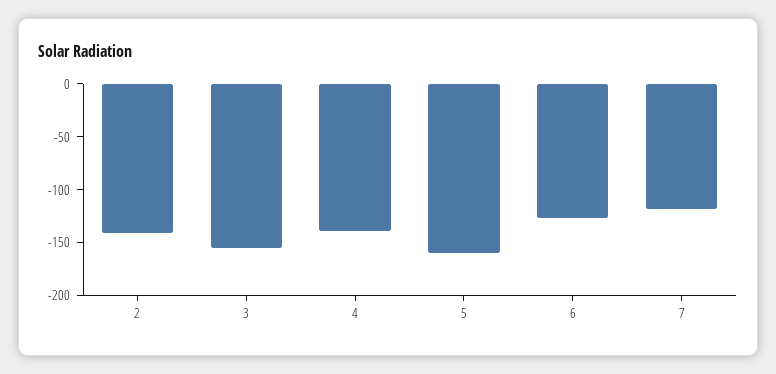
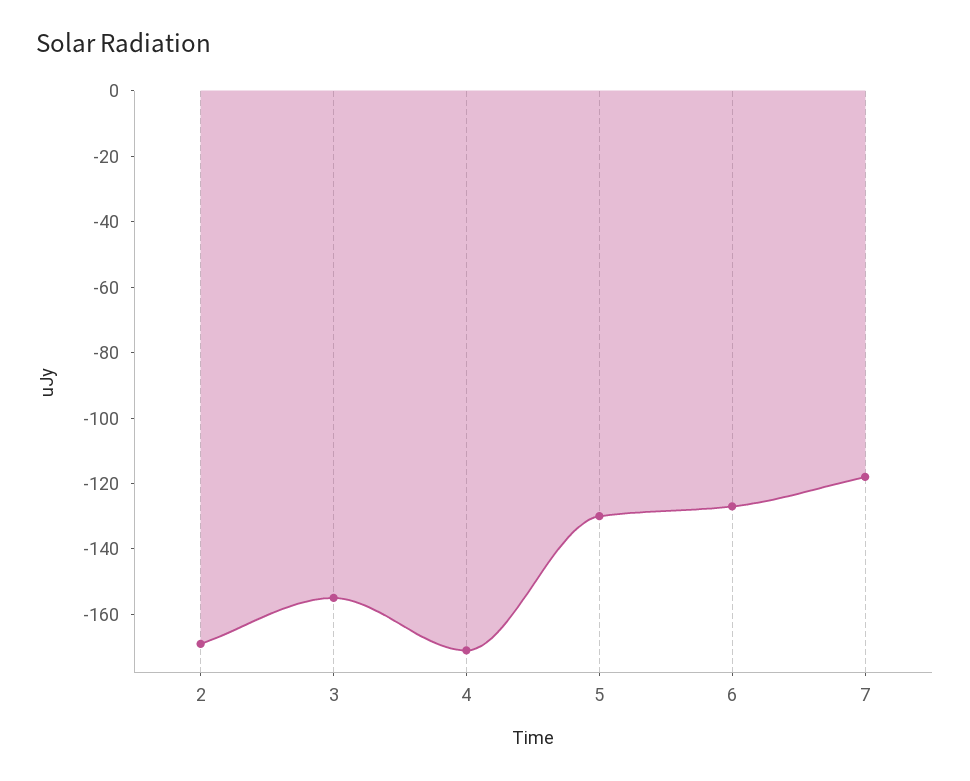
2: -140 -> -170
4: -140 -> -170
5: -160 -> -130

